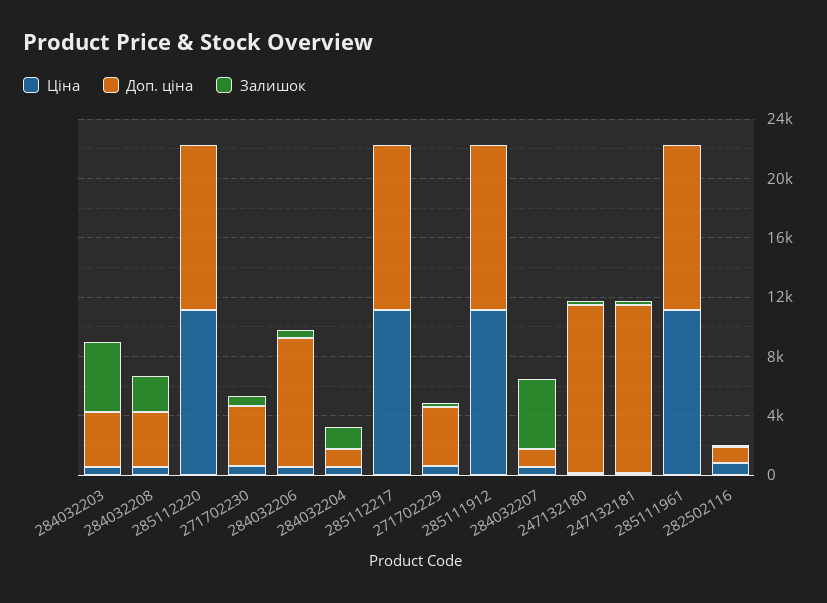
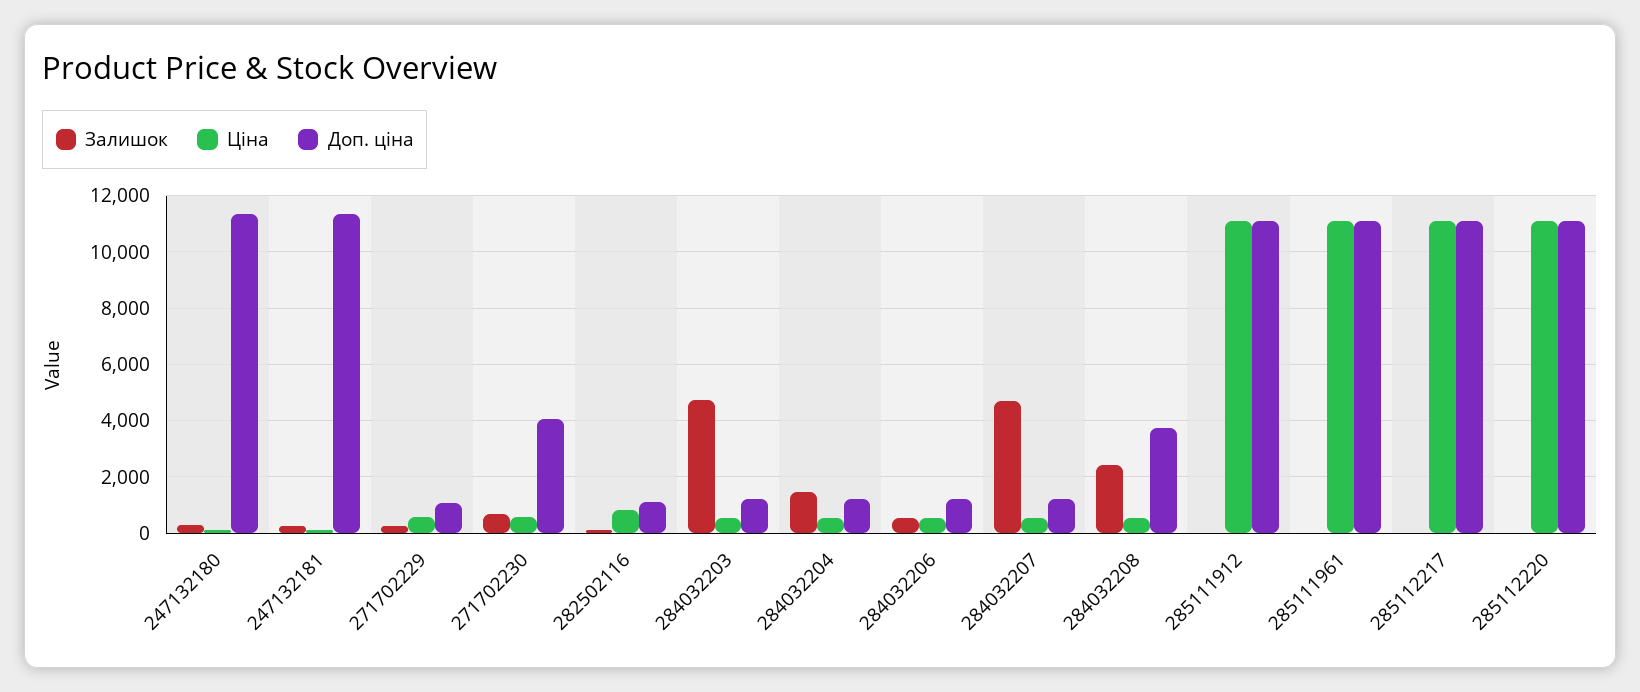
Доп. ціна, 284032203: 4000 -> 1250
Доп. ціна, 284032206: 9000 -> 1250
Доп. ціна, 271702229: 4000 -> 1000

